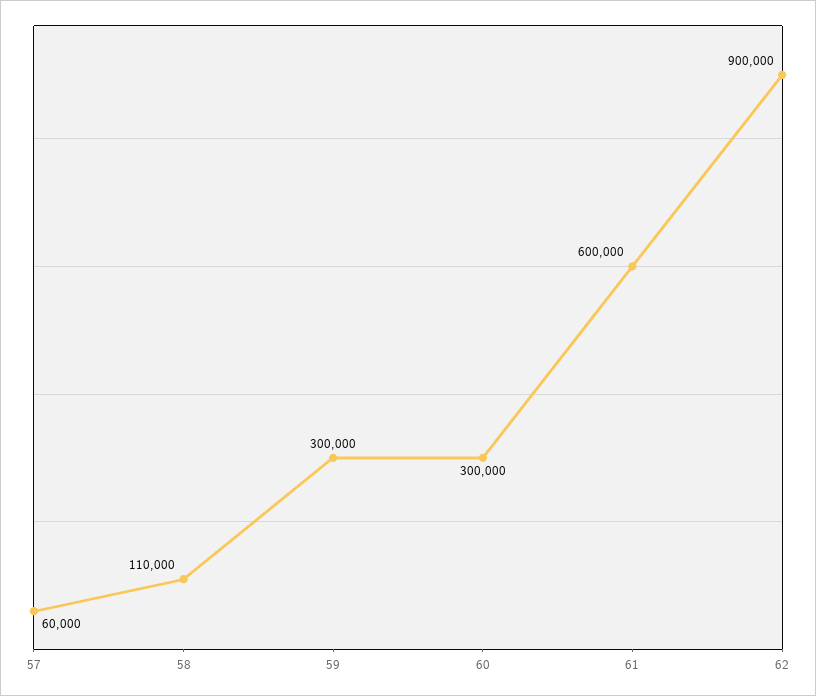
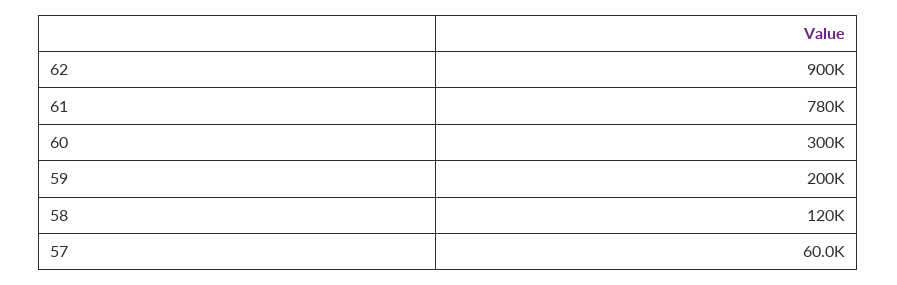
58: 110000 -> 120000
59: 300000 -> 200000
61: 600000 -> 780000

